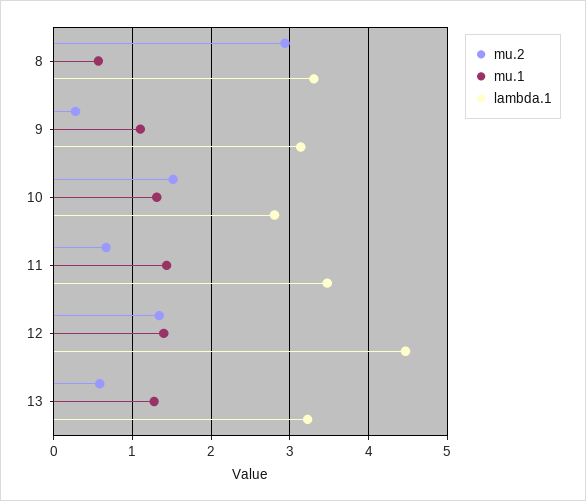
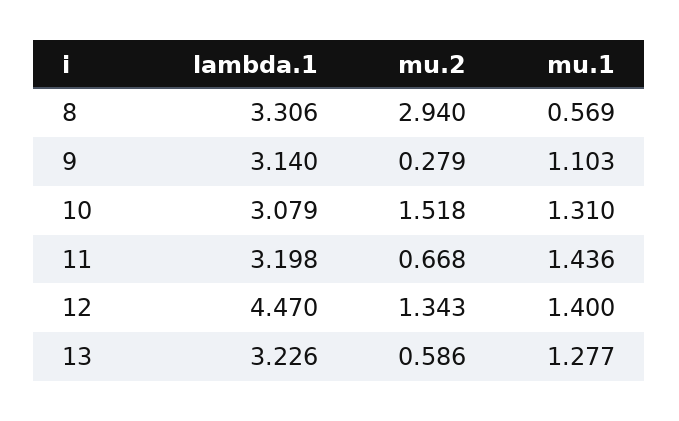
lambda.1, 10: 2.8 -> 3.079
lambda.1, 11: 3.5 -> 3.198

